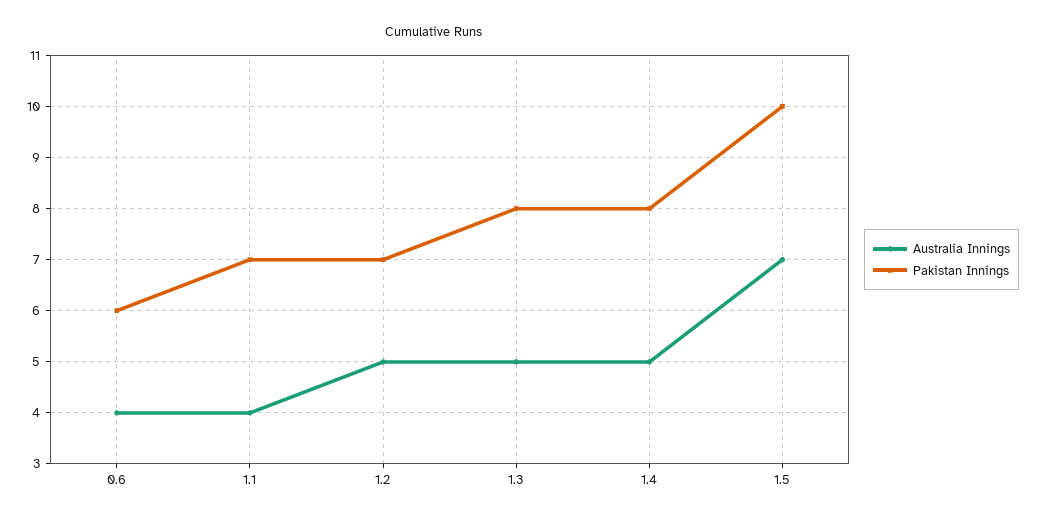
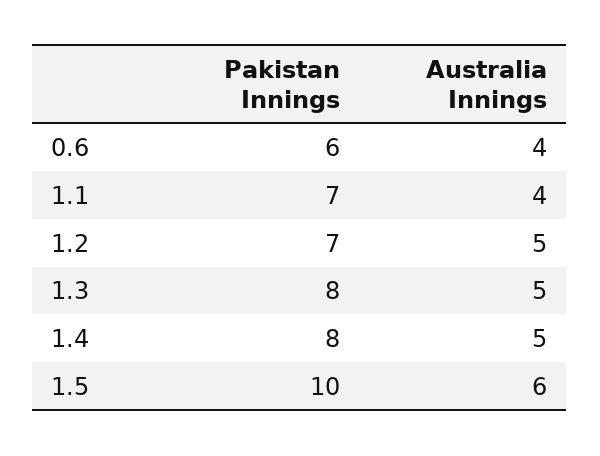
Australia Innings, 1.5: 7 -> 6

